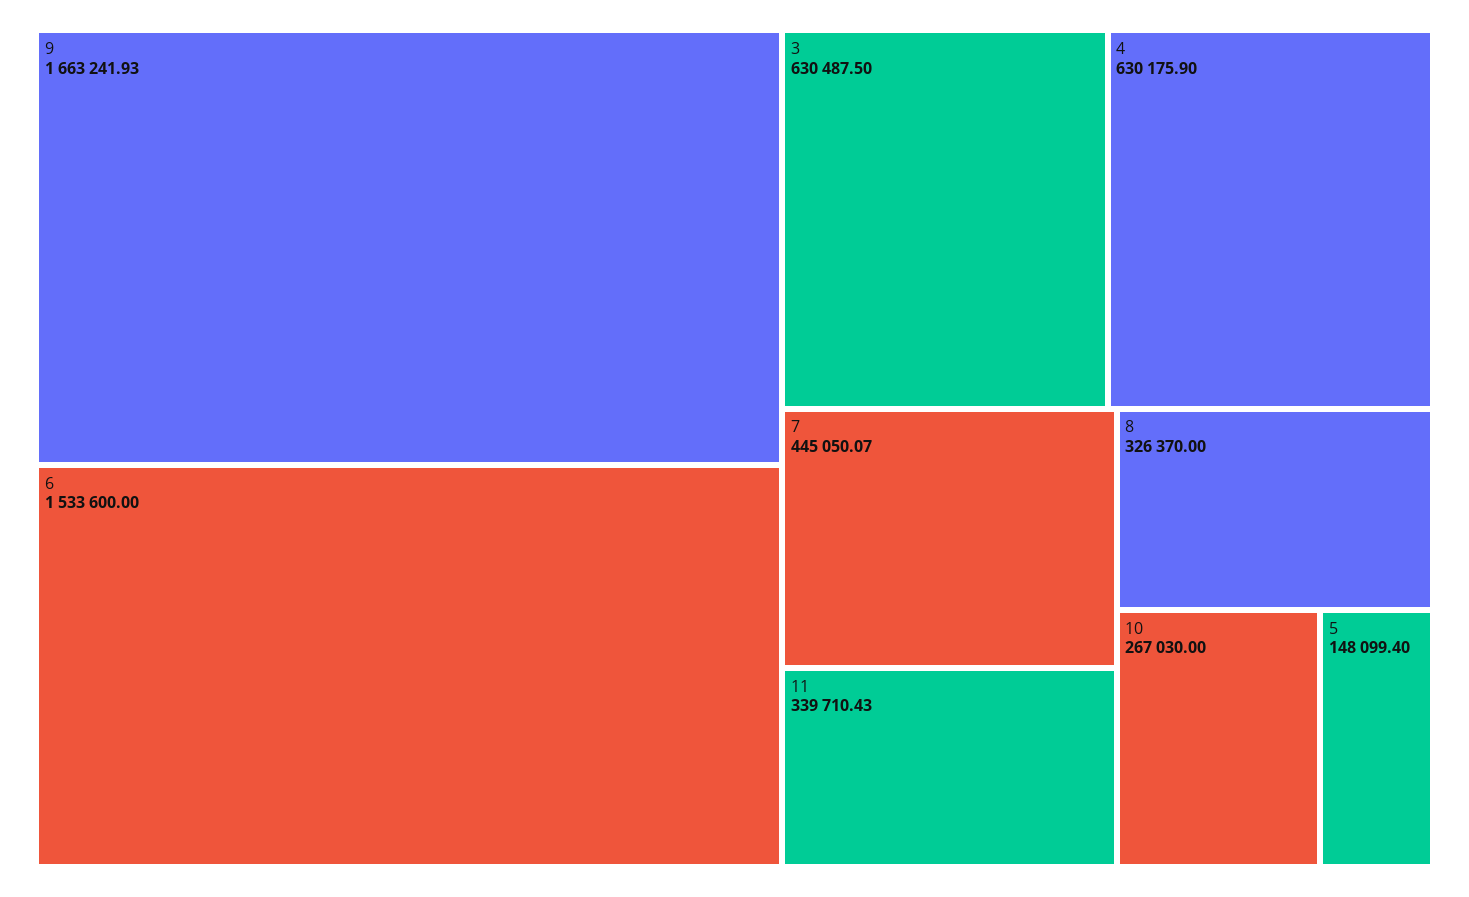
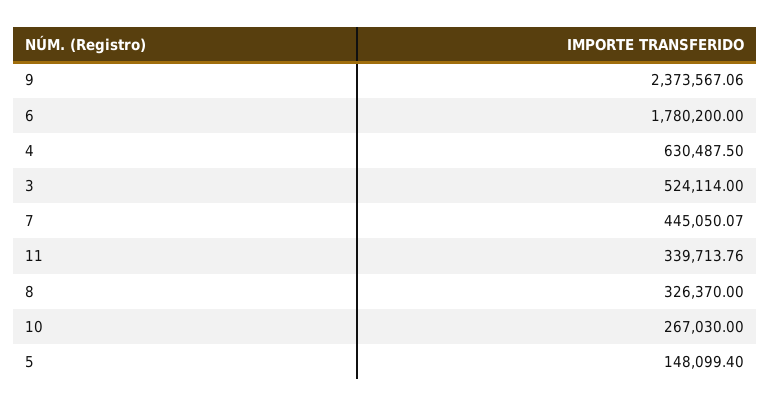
9: 1663241.93 -> 2373567.06
6: 1533600 -> 1780200
3: 630487.5 -> 524114
4: 630175.9 -> 630487.5
11: 339710.43 -> 339713.76

